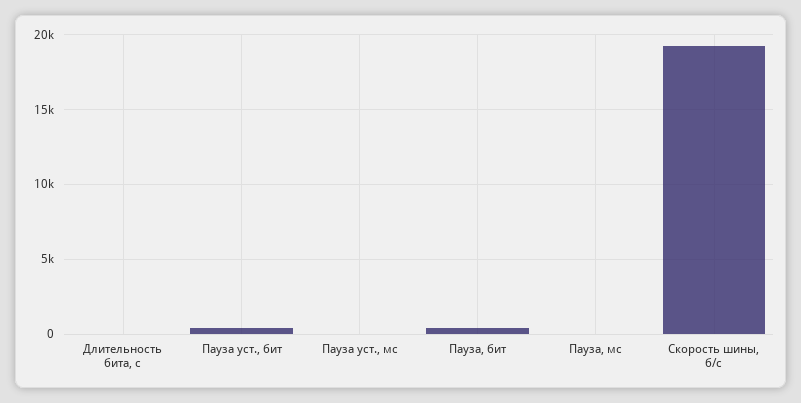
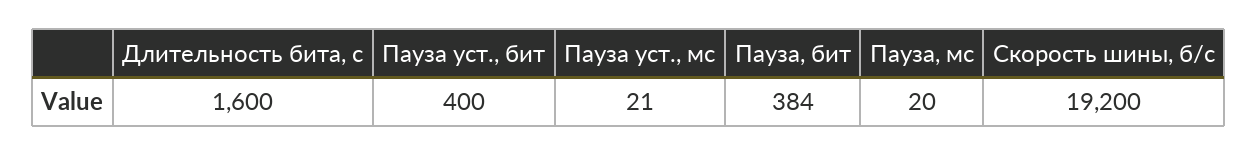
Длительность бита, с: 0 -> 1600

